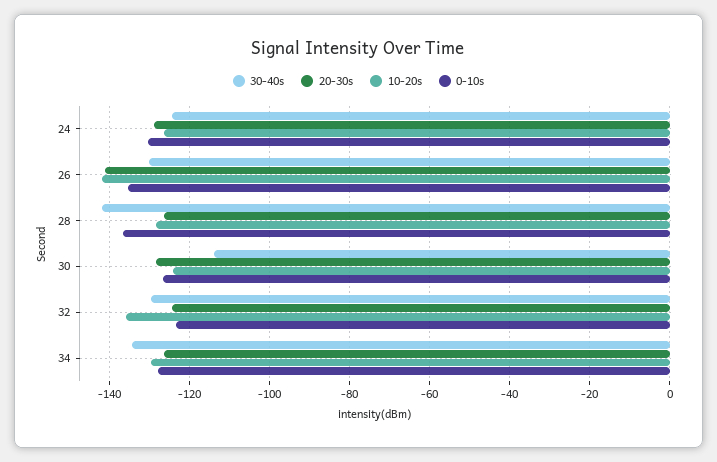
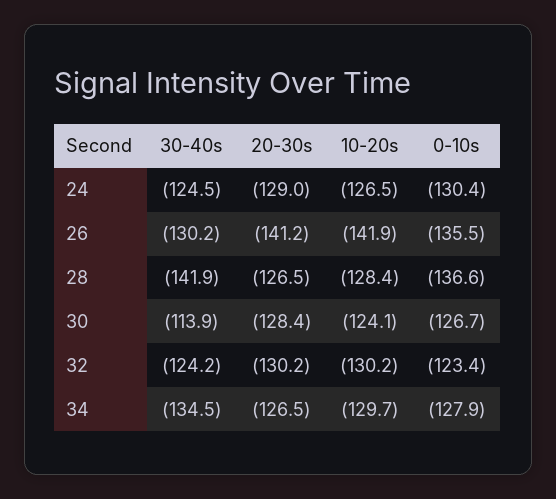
30-40s, 32: -130 -> -124.2
20-30s, 32: -124 -> -130.2
10-20s, 32: -136 -> -130.2

